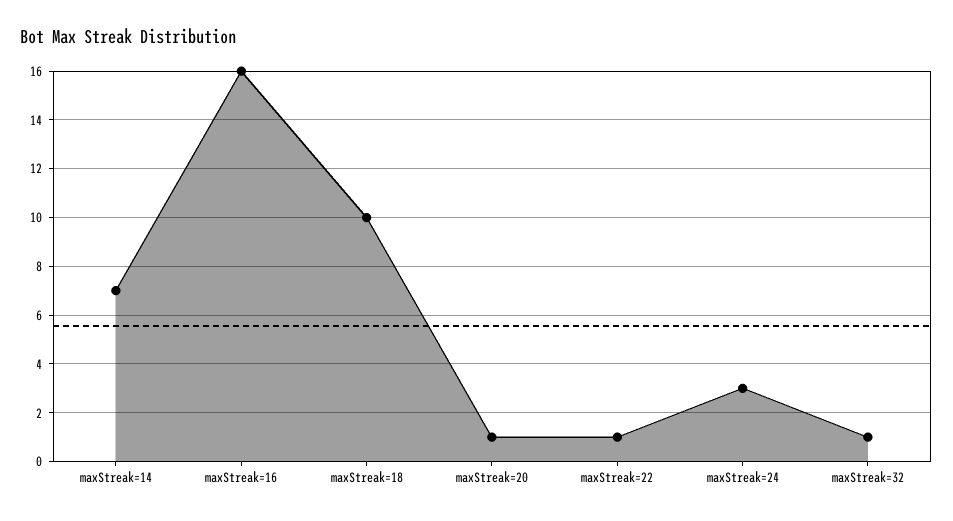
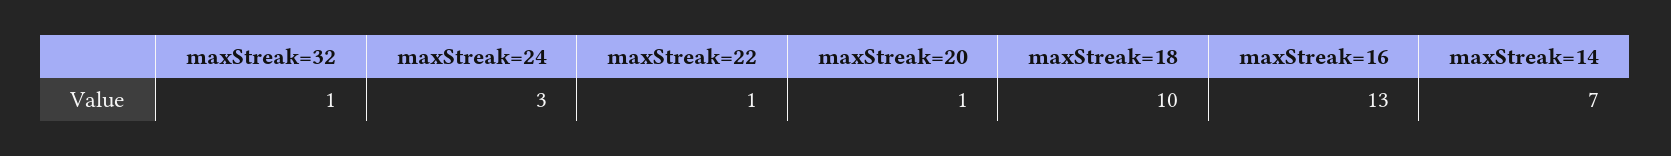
maxStreak=16: 16 -> 13

